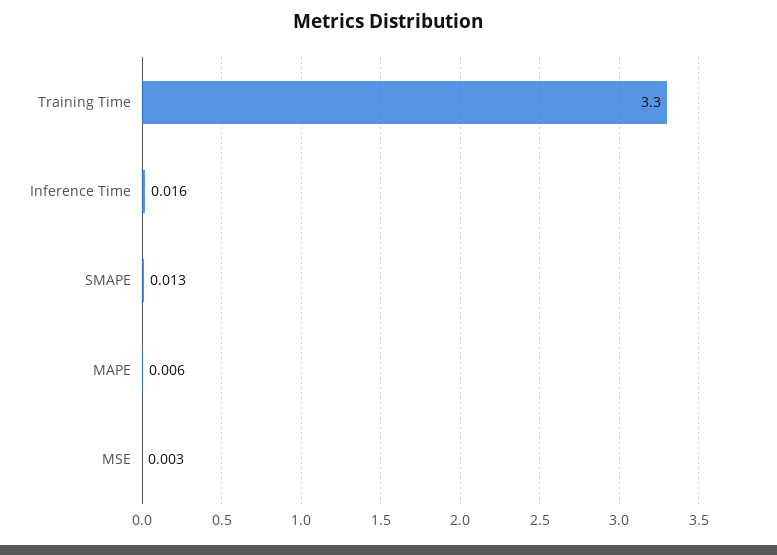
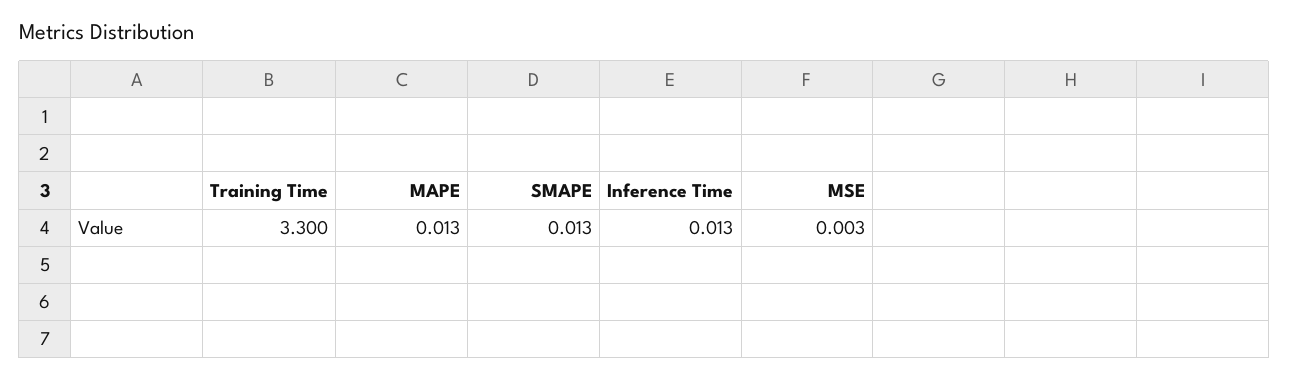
Inference Time: 0.016 -> 0.013
MAPE: 0.006 -> 0.013

